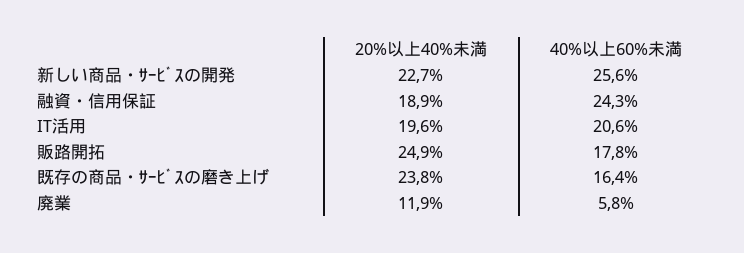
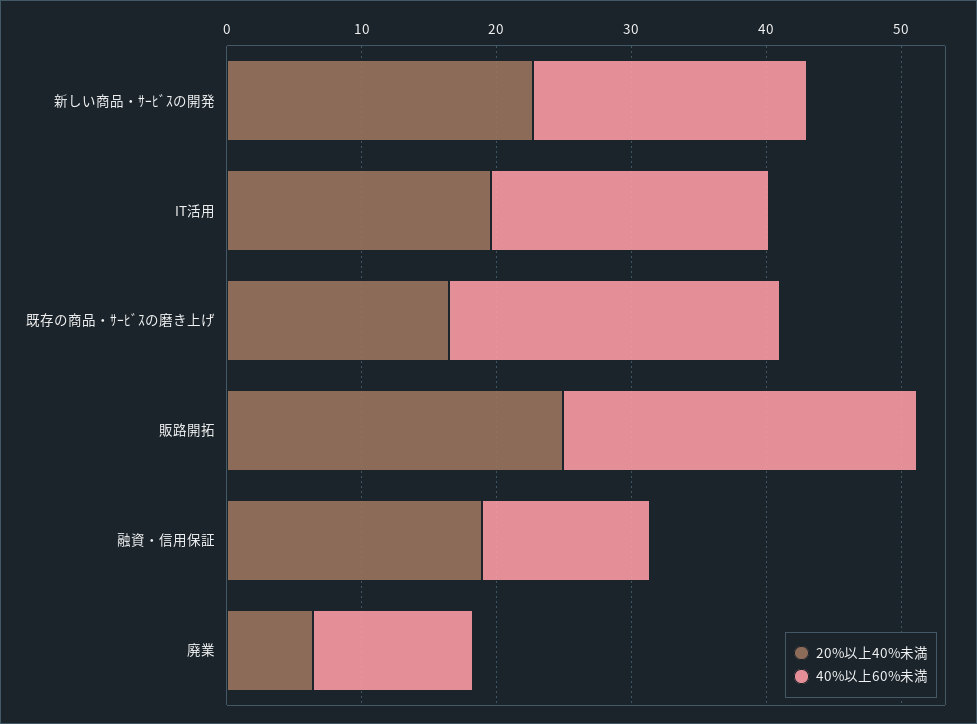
40%以上60%未満, 新しい商品・ｻｰﾋﾞｽの開発: 25.6 -> 20
40%以上60%未満, 融資・信用保証: 24.3 -> 12
40%以上60%未満, 販路開拓: 17.8 -> 26
20%以上40%未満, 既存の商品・ｻｰﾋﾞｽの磨き上げ: 23.8 -> 16
40%以上60%未満, 既存の商品・ｻｰﾋﾞｽの磨き上げ: 16.4 -> 24
20%以上40%未満, 廃業: 11.9 -> 6
40%以上60%未満, 廃業: 5.8 -> 12

